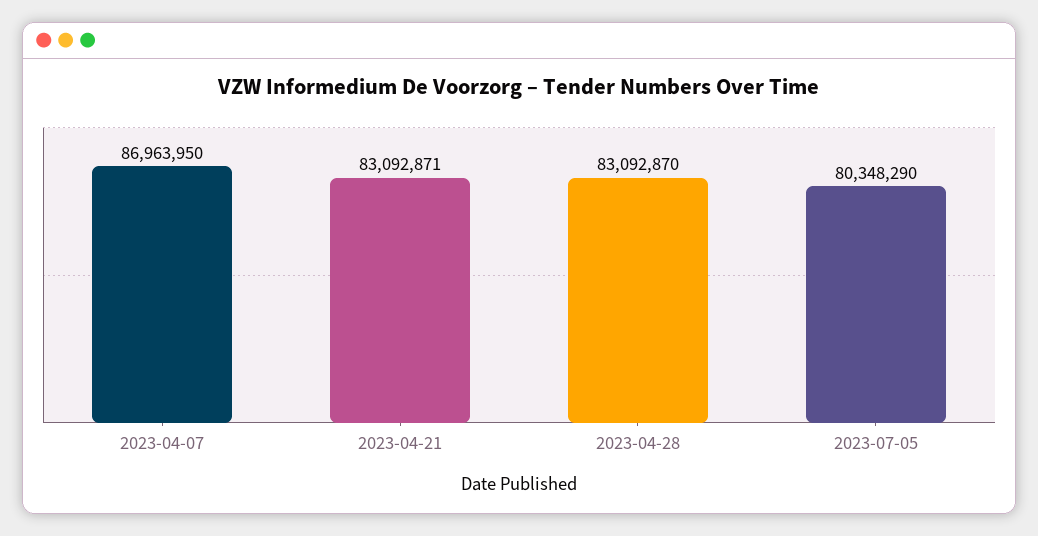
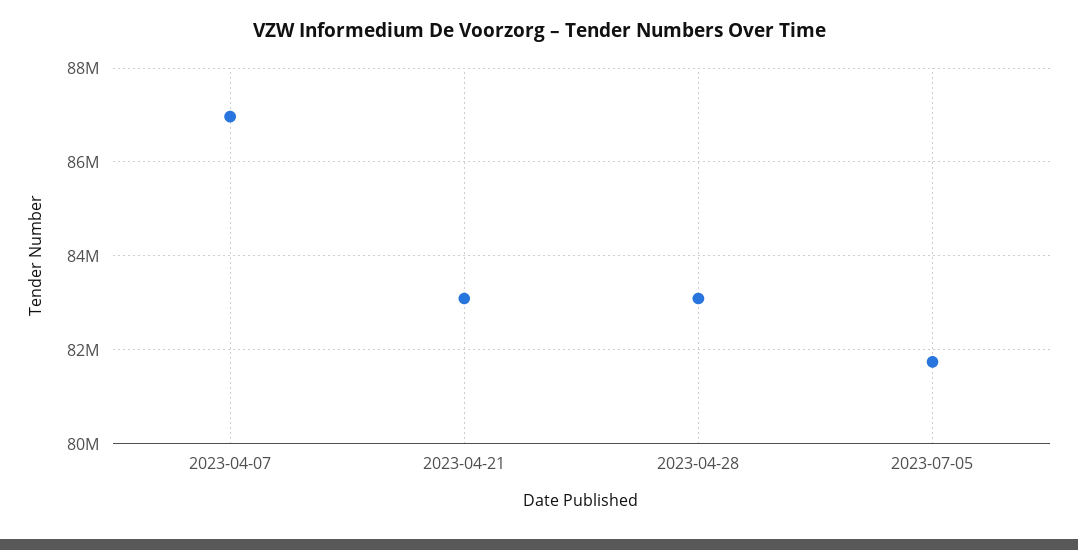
2023-07-05: 80348290 -> 81800000

